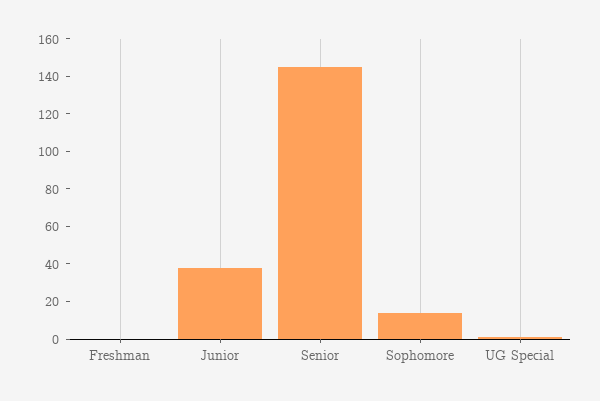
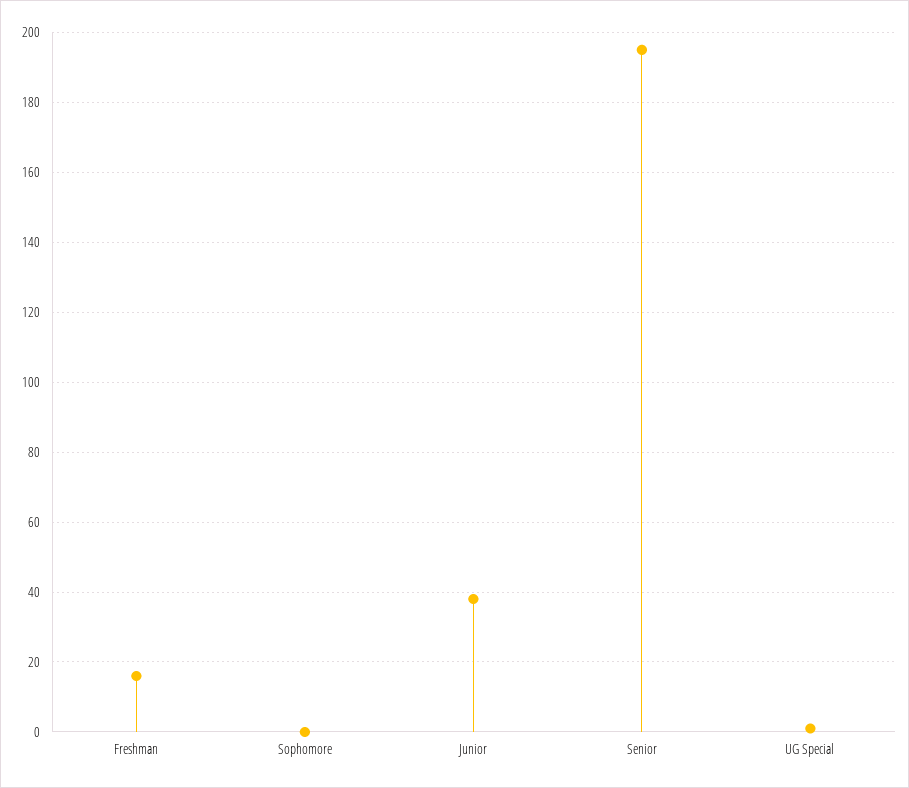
Freshman: 0 -> 15
Senior: 145 -> 195
Sophomore: 15 -> 0

